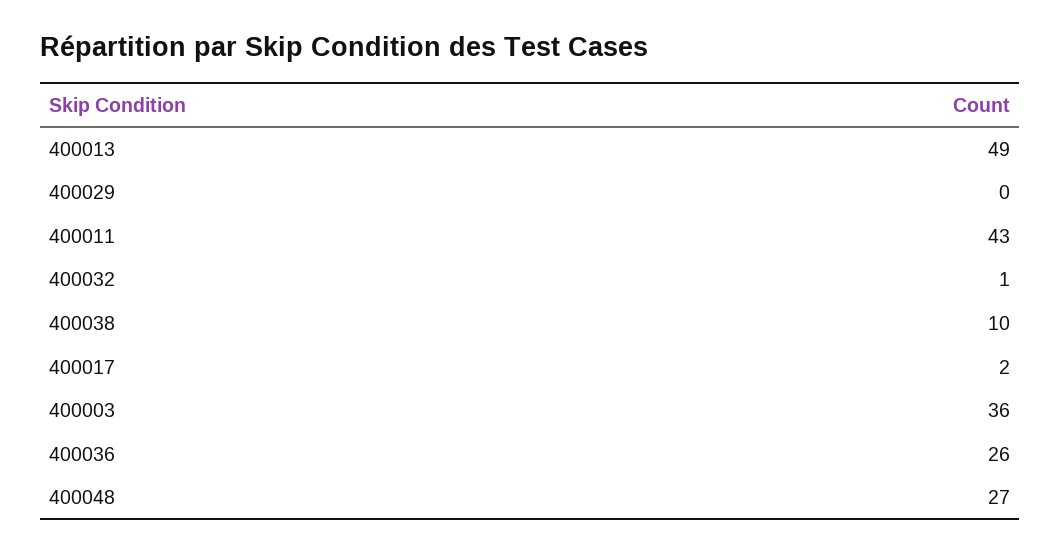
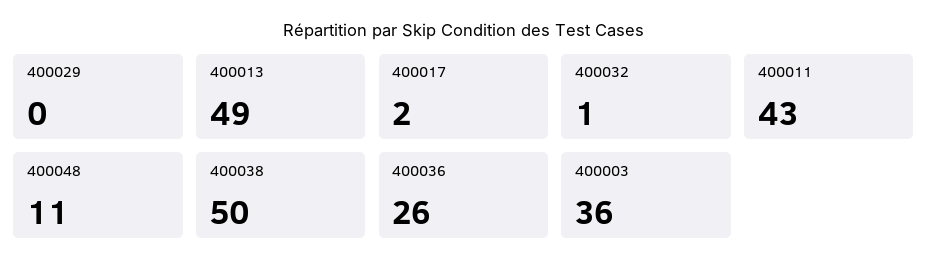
400038: 10 -> 50
400048: 27 -> 11

